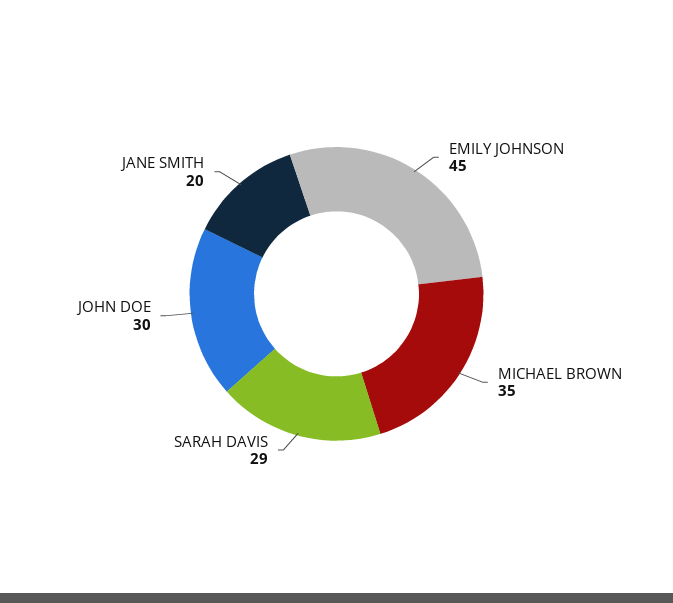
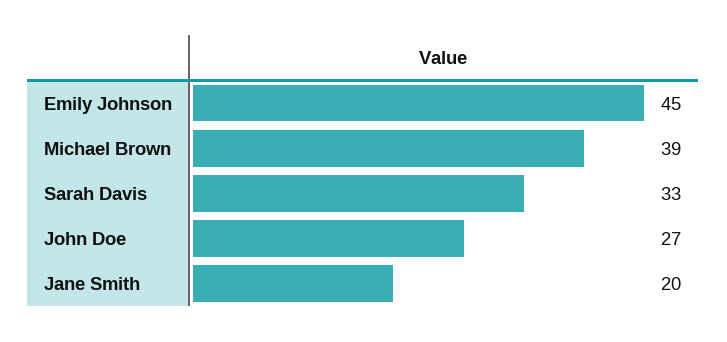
MICHAEL BROWN: 35 -> 39
SARAH DAVIS: 29 -> 33
JOHN DOE: 30 -> 27

